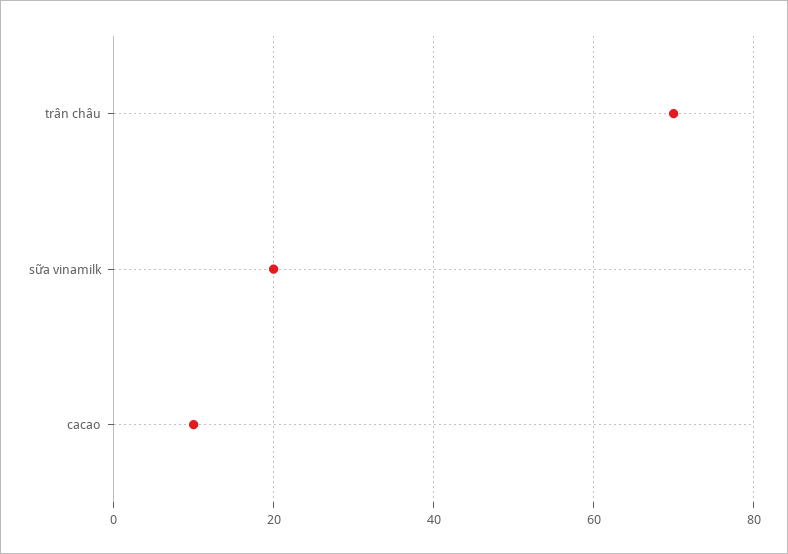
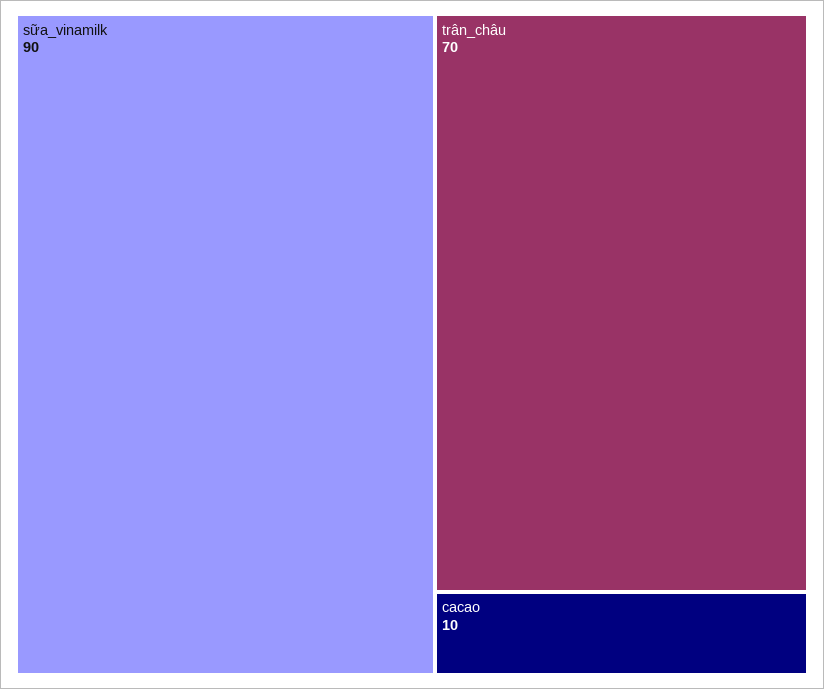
sữa vinamilk: 20 -> 90

